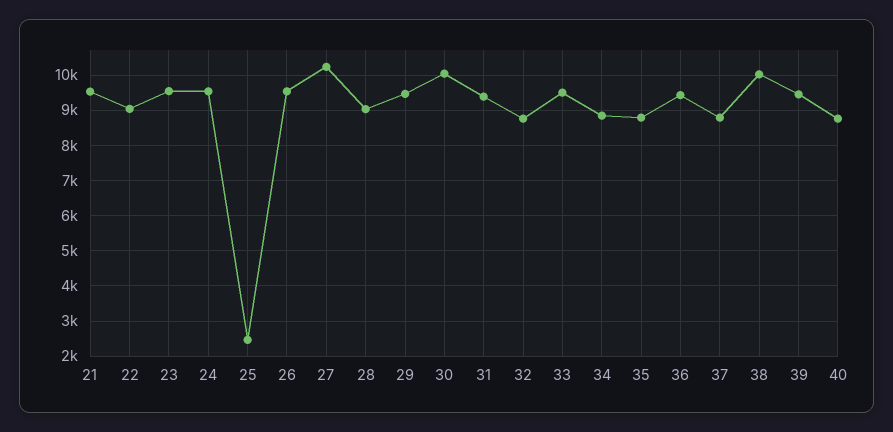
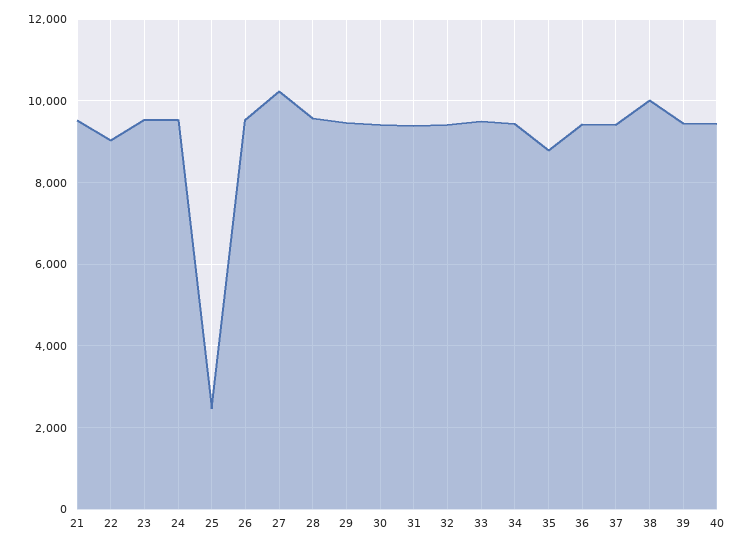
28: 9000 -> 9600
30: 10000 -> 9400
32: 8800 -> 9400
34: 8800 -> 9400
37: 8800 -> 9400
40: 8800 -> 9400

